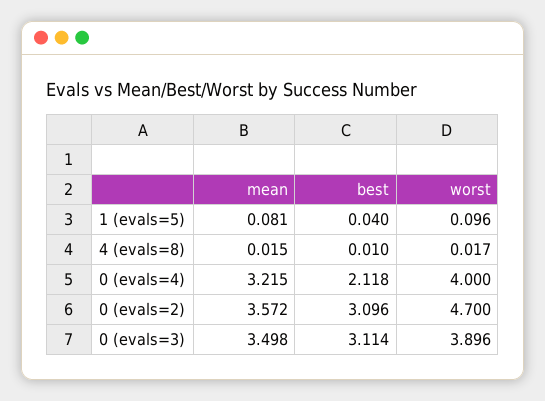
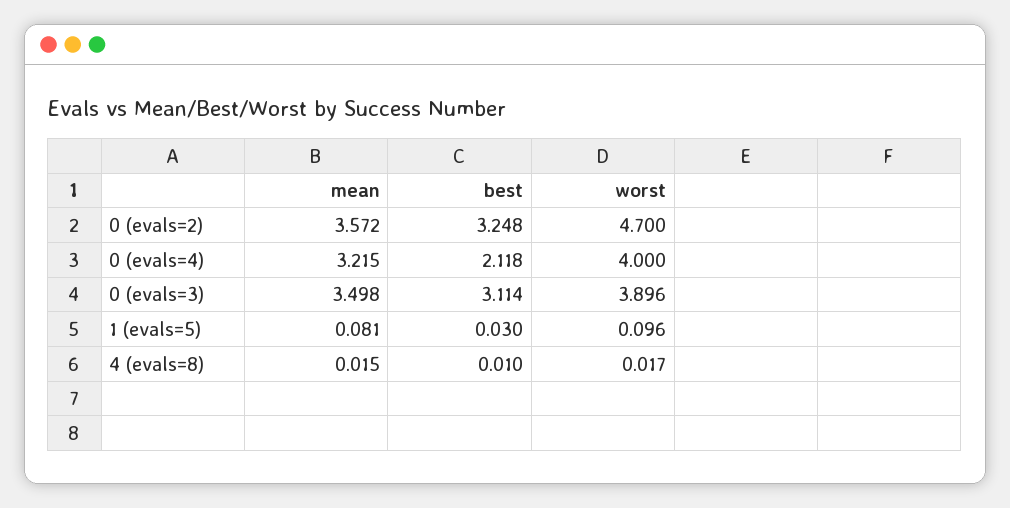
best, 1 (evals=5): 0.04 -> 0.03
best, 0 (evals=2): 3.096 -> 3.248

